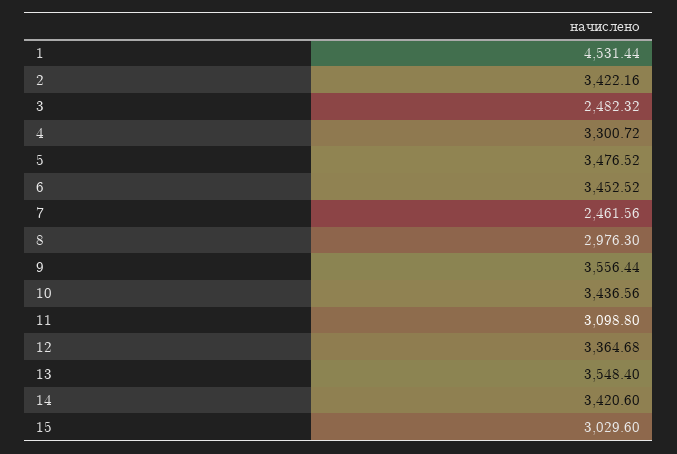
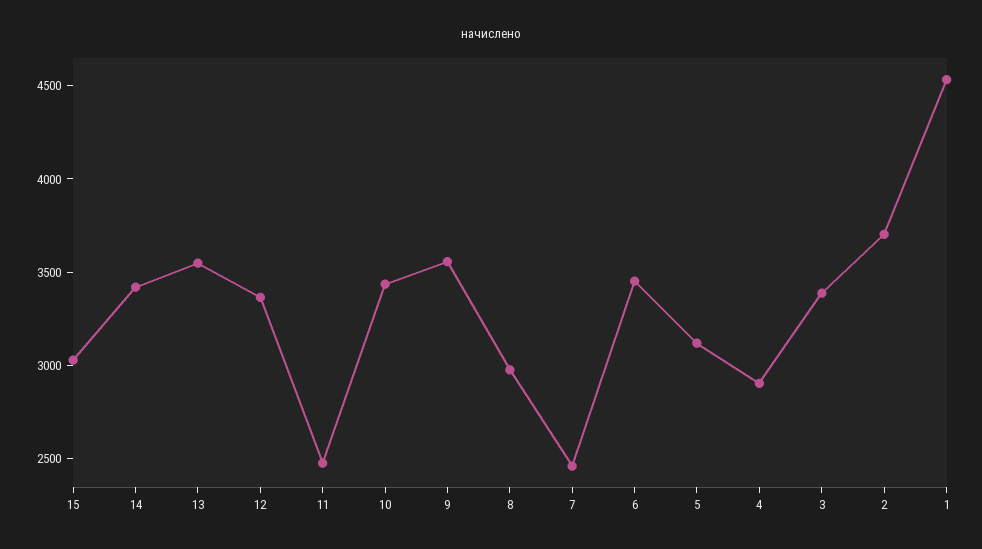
2: 3422.16 -> 3700
3: 2482.32 -> 3400
4: 3300.72 -> 2900
5: 3476.52 -> 3100
11: 3098.8 -> 2500

